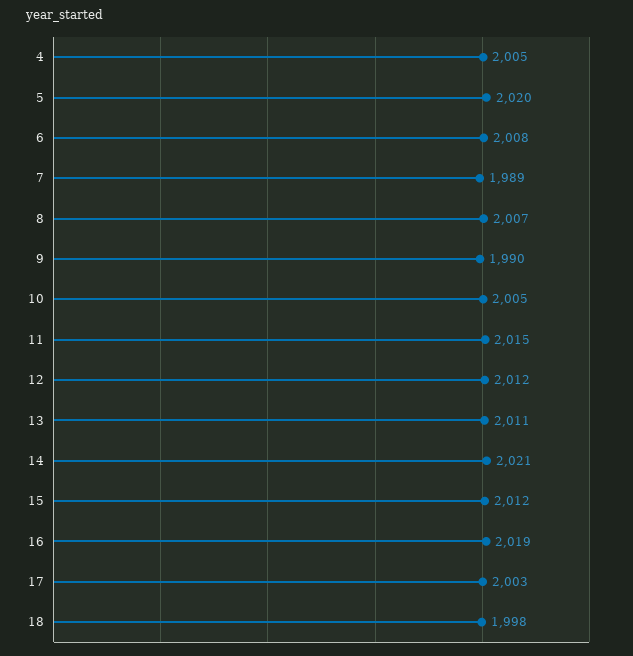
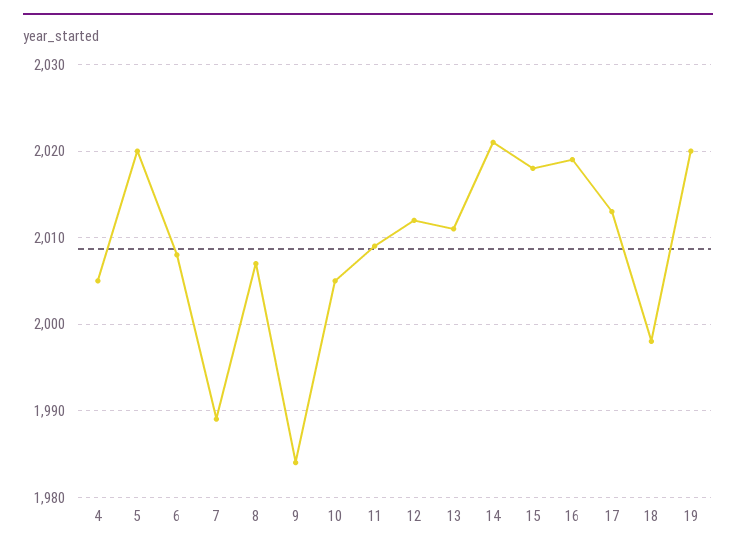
9: 1990 -> 1984
11: 2015 -> 2009
15: 2012 -> 2018
17: 2003 -> 2013
19: none -> 2020

